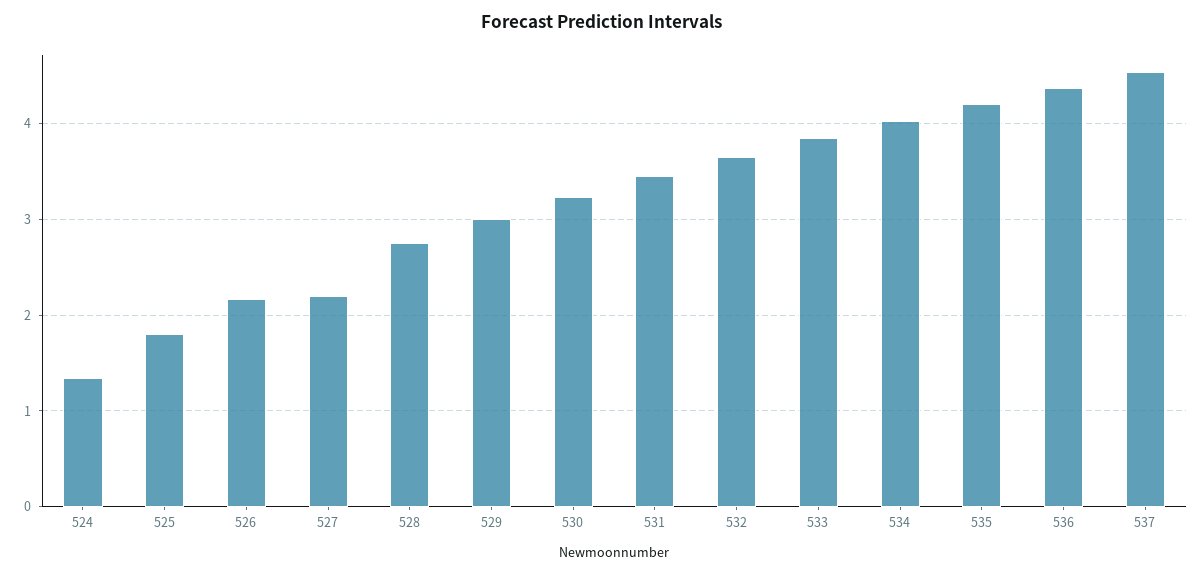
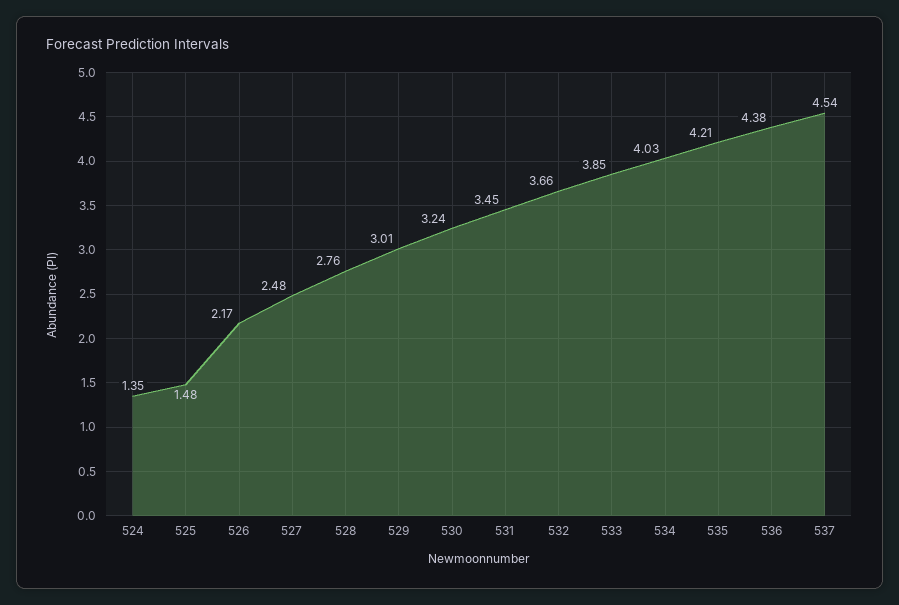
525: 1.8 -> 1.48
527: 2.2 -> 2.48

